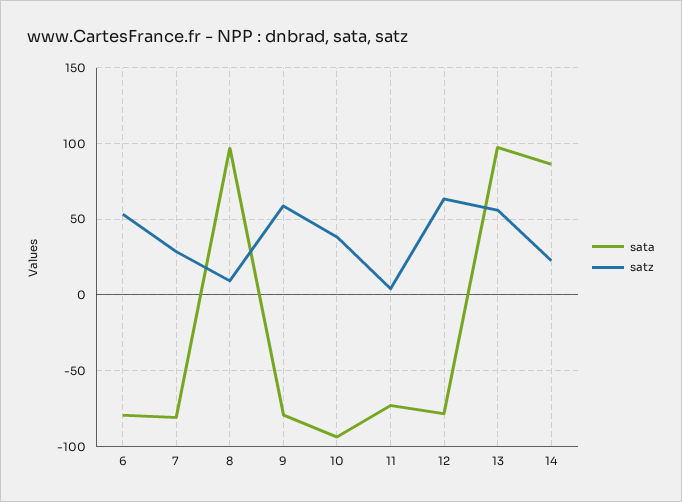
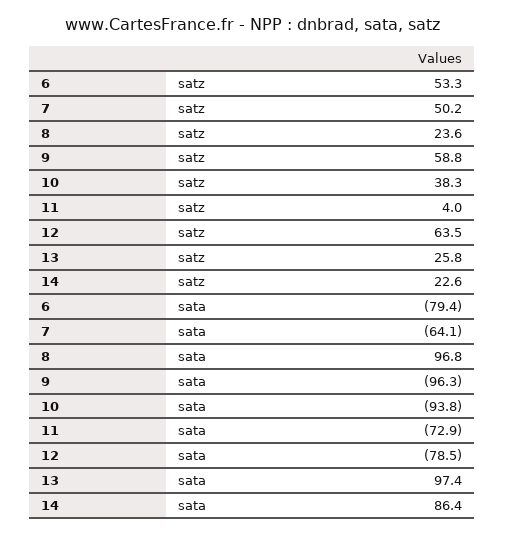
sata, 7: -80 -> -64.1
satz, 7: 30 -> 50.2
satz, 8: 10 -> 23.6
sata, 9: -80 -> -96.3
satz, 13: 55 -> 25.8

